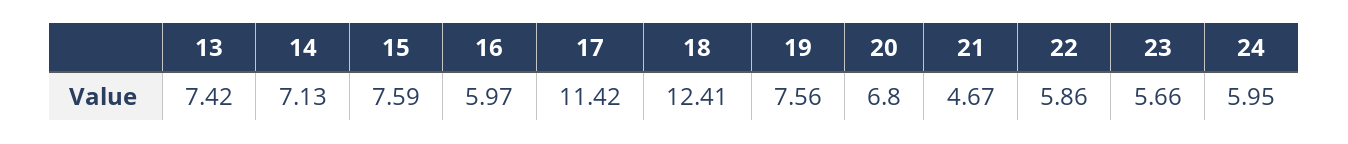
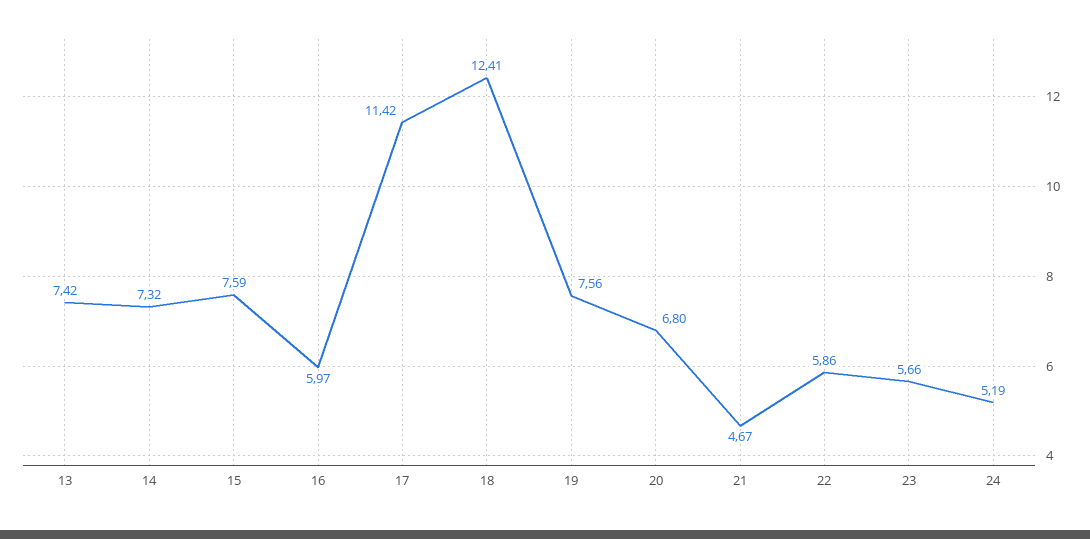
14: 7.13 -> 7.32
24: 5.95 -> 5.19

